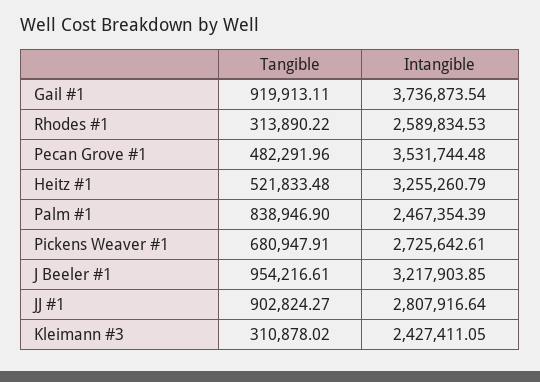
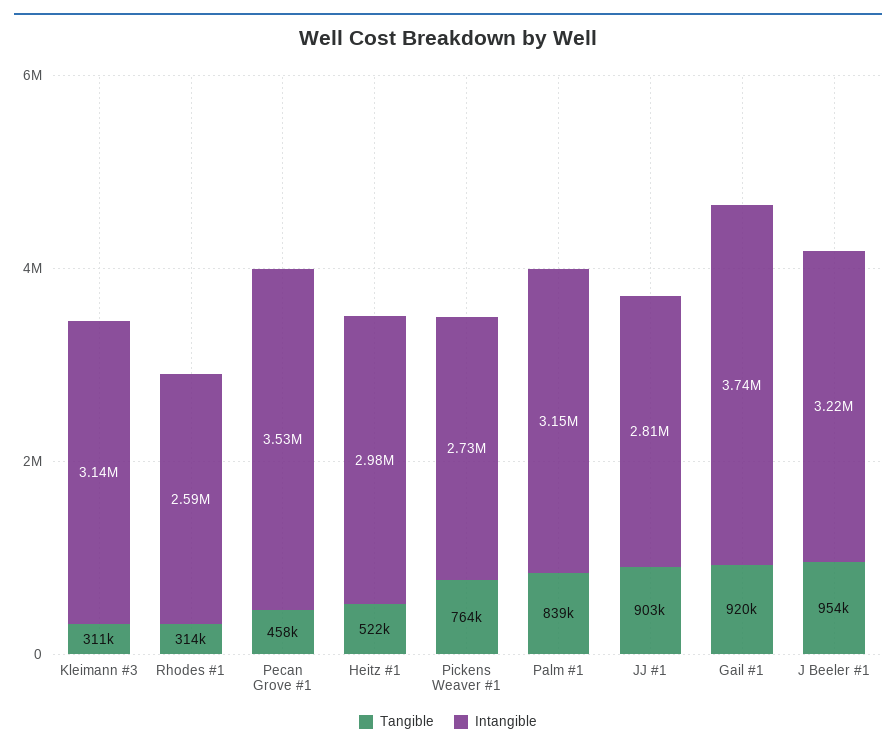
Tangible, Pecan Grove #1: 482291.96 -> 458000
Intangible, Heitz #1: 3255260.79 -> 2980000
Intangible, Palm #1: 2467354.39 -> 3150000
Tangible, Pickens Weaver #1: 680947.91 -> 764000
Intangible, Kleimann #3: 2427411.05 -> 3140000

